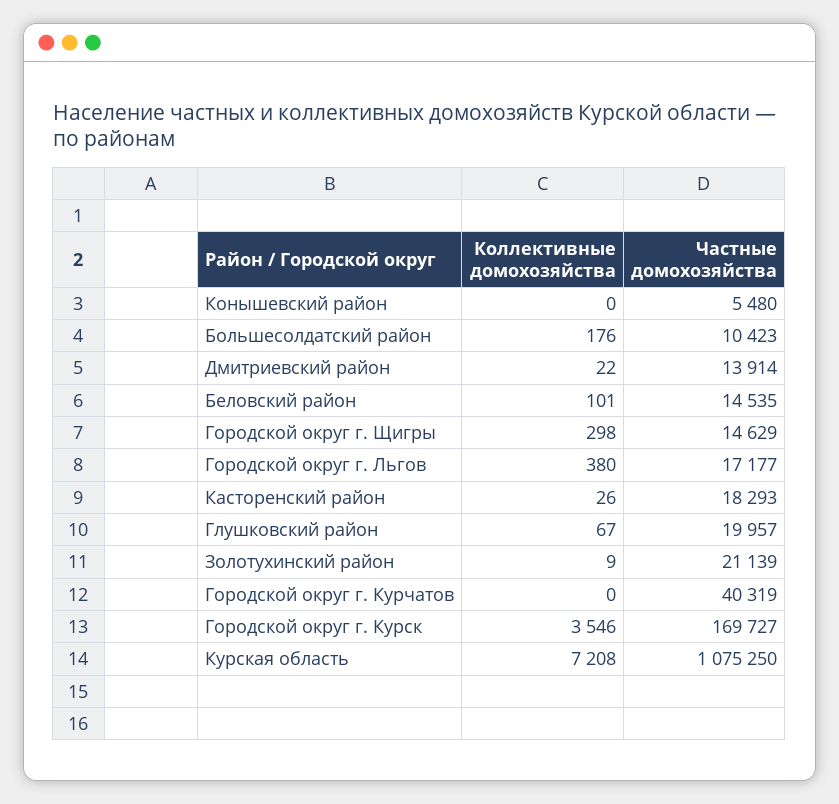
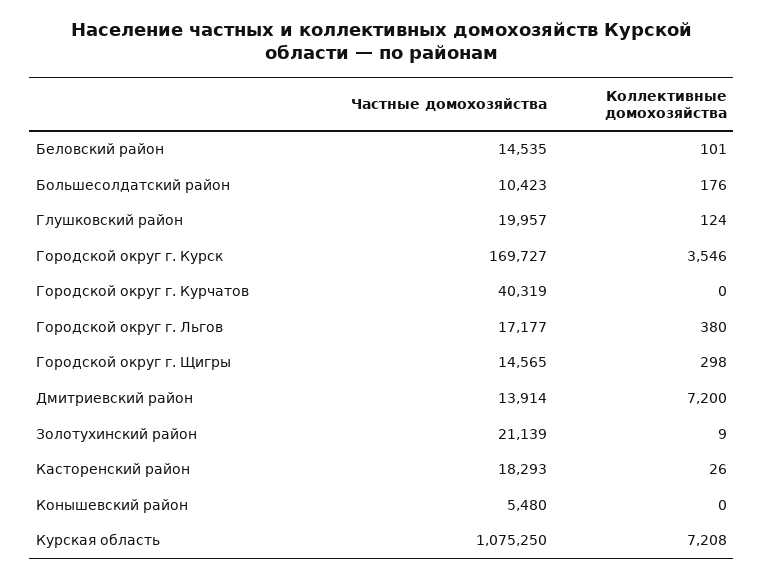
Коллективные домохозяйства, Дмитриевский район: 22 -> 7200
Частные домохозяйства, Городской округ г. Щигры: 14629 -> 14565
Коллективные домохозяйства, Глушковский район: 67 -> 124

